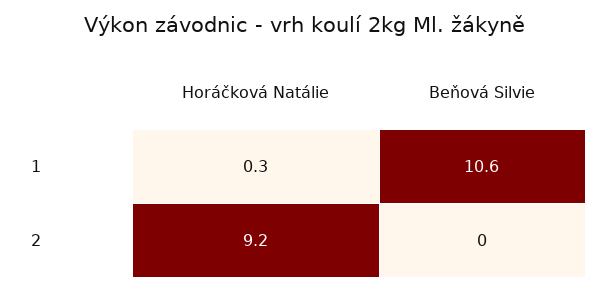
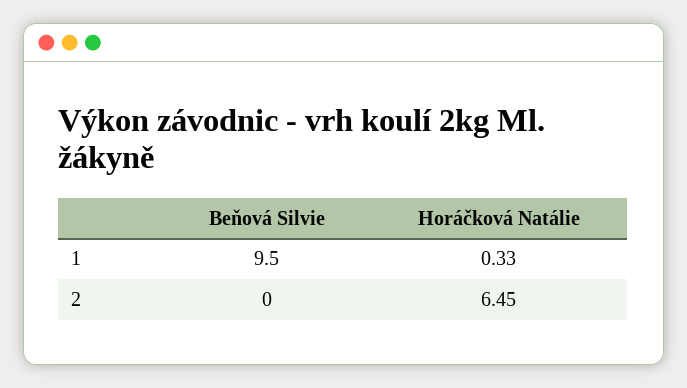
Beňová Silvie, 1: 10.6 -> 9.5
Horáčková Natálie, 2: 9.2 -> 6.45

